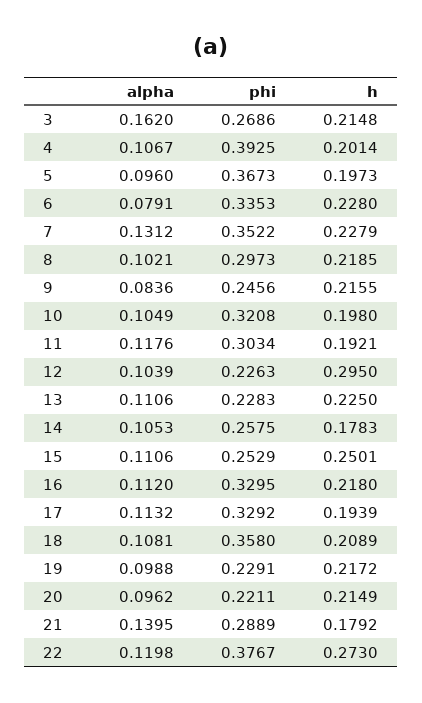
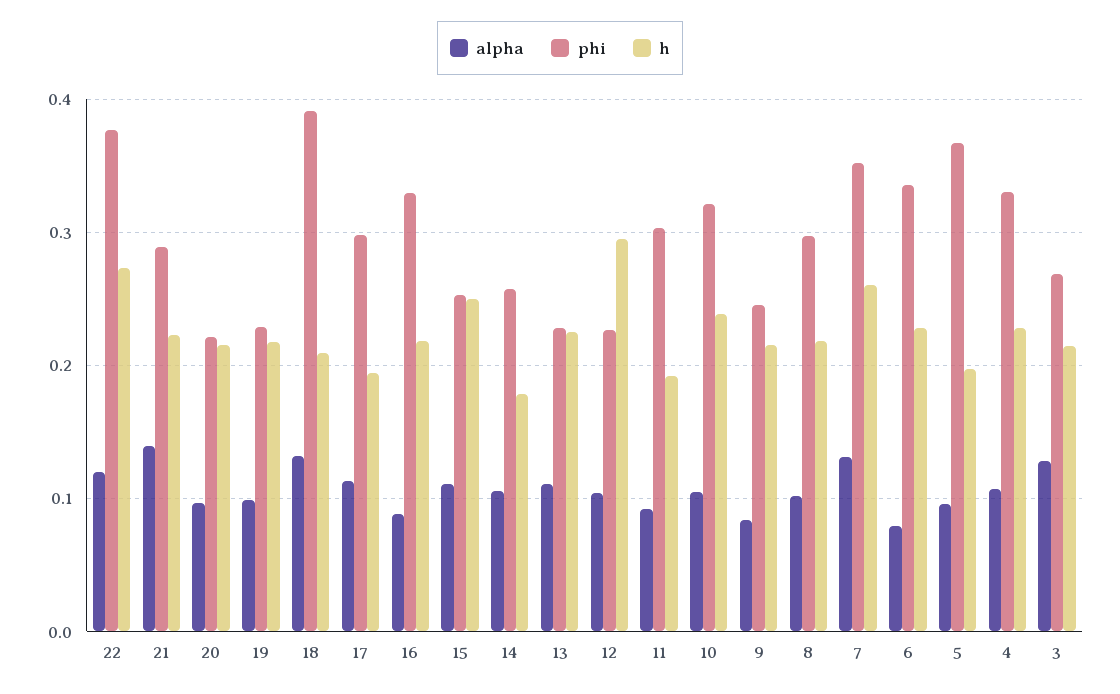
alpha, 3: 0.162 -> 0.13
phi, 4: 0.3925 -> 0.33
h, 4: 0.2014 -> 0.23
h, 7: 0.2279 -> 0.26
h, 10: 0.198 -> 0.24
alpha, 11: 0.1176 -> 0.09
alpha, 16: 0.112 -> 0.09
phi, 17: 0.3292 -> 0.3
alpha, 18: 0.1081 -> 0.13
phi, 18: 0.358 -> 0.39
h, 21: 0.1792 -> 0.22

